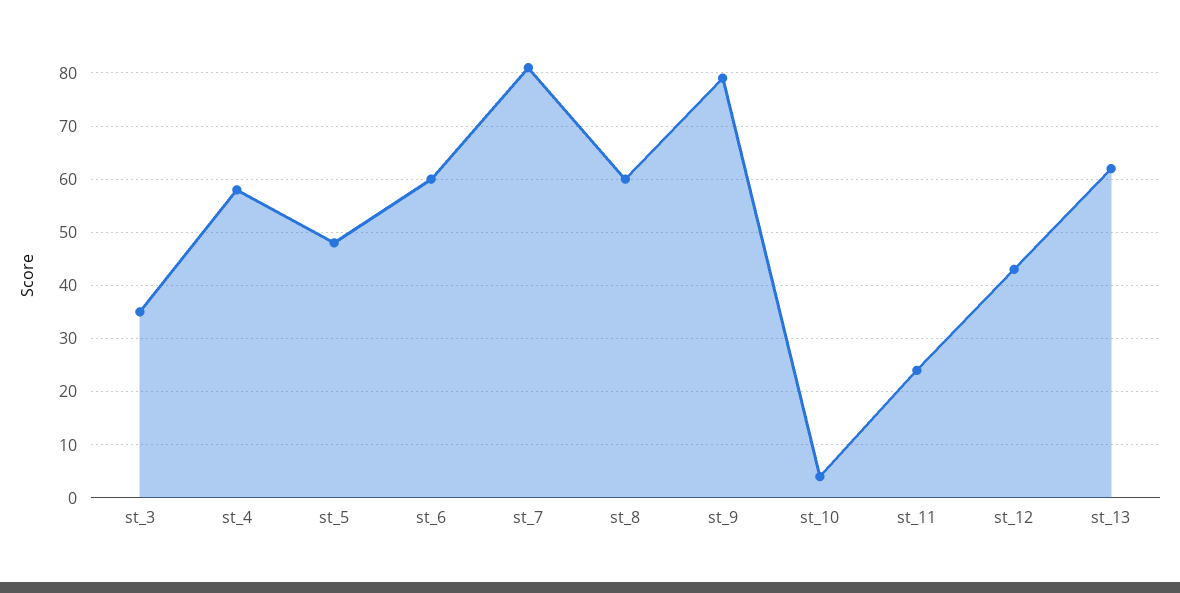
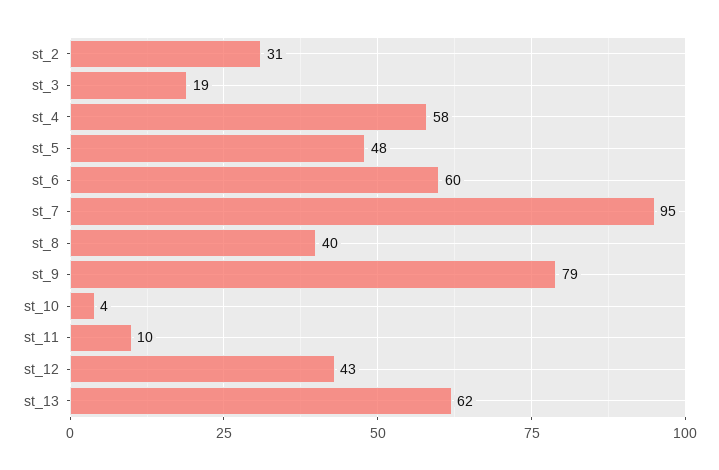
st_3: 35 -> 19
st_7: 80 -> 95
st_8: 60 -> 40
st_11: 25 -> 10
st_2: none -> 31

